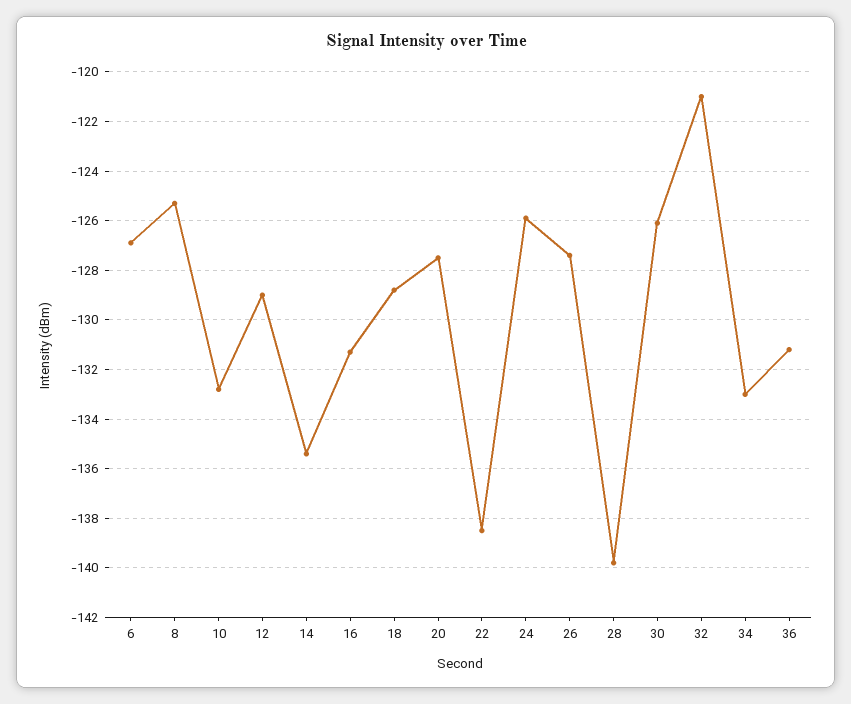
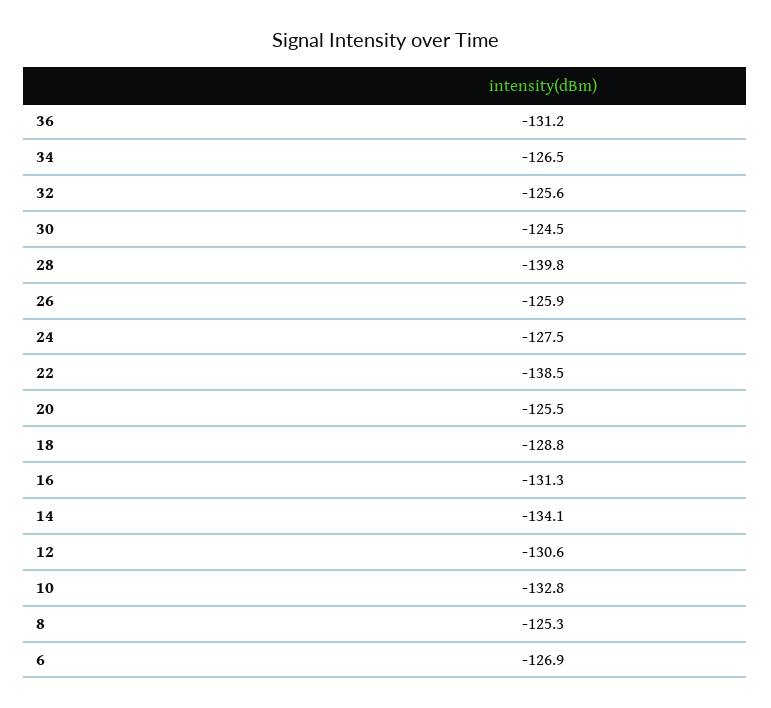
12: -129 -> -130.6
14: -135.5 -> -134.1
20: -127.5 -> -125.5
24: -126 -> -127.5
26: -127.5 -> -125.9
30: -126 -> -124.5
32: -121 -> -125.6
34: -133 -> -126.5

